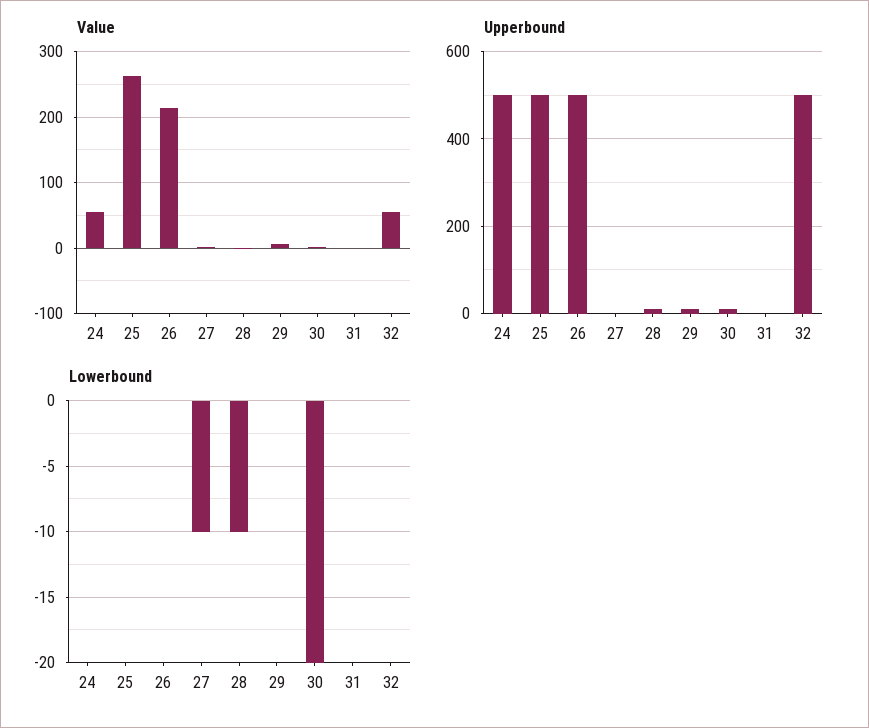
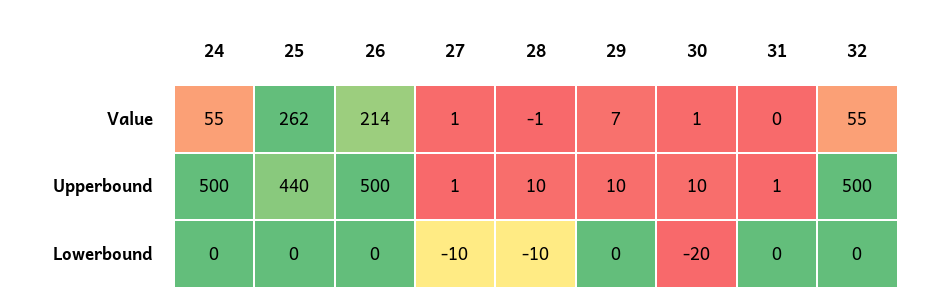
Upperbound, 25: 500 -> 440

